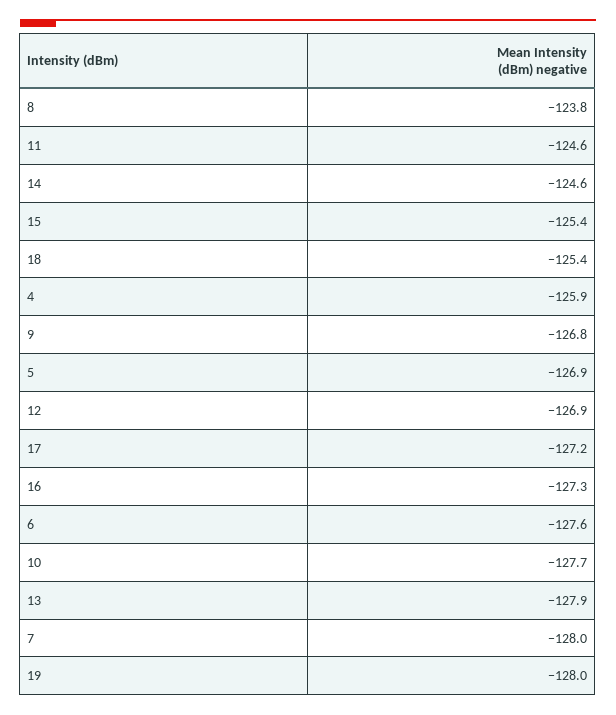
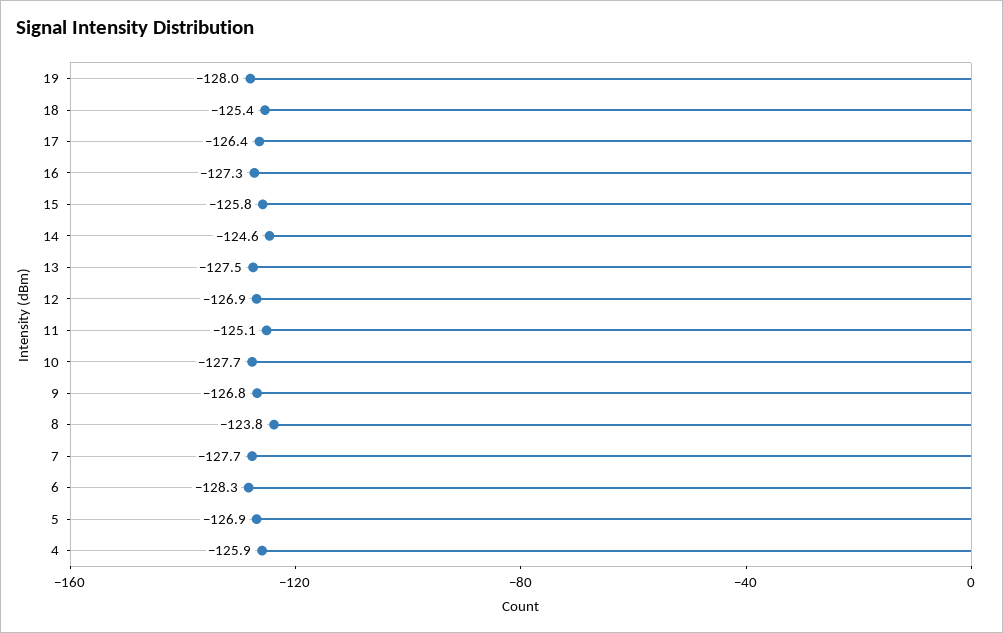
11: -124.6 -> -125.1
15: -125.4 -> -125.8
17: -127.2 -> -126.4
6: -127.6 -> -128.3
13: -127.9 -> -127.5
7: -128 -> -127.7

